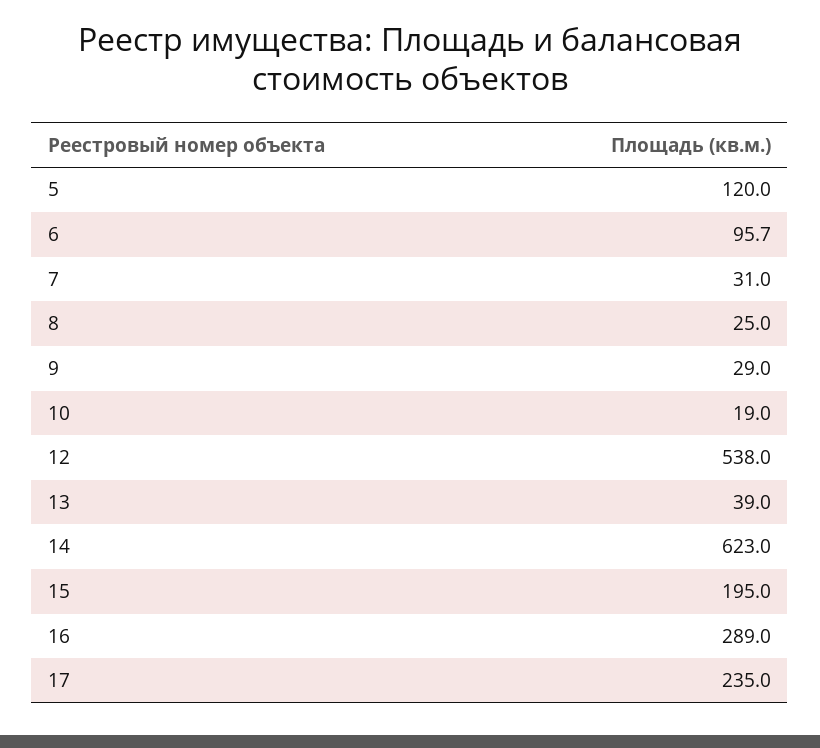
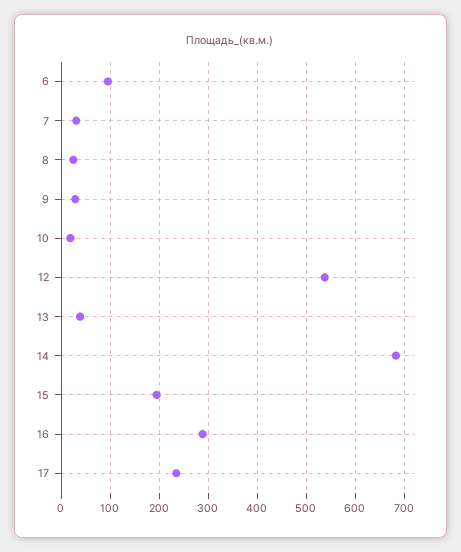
5: 120 -> none
14: 623 -> 680

